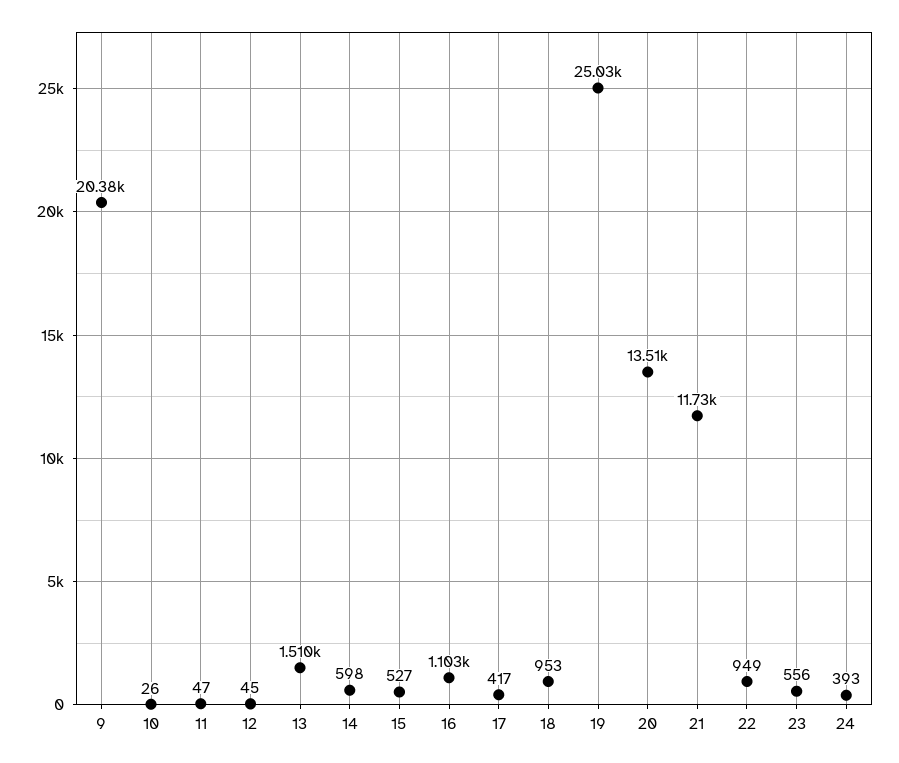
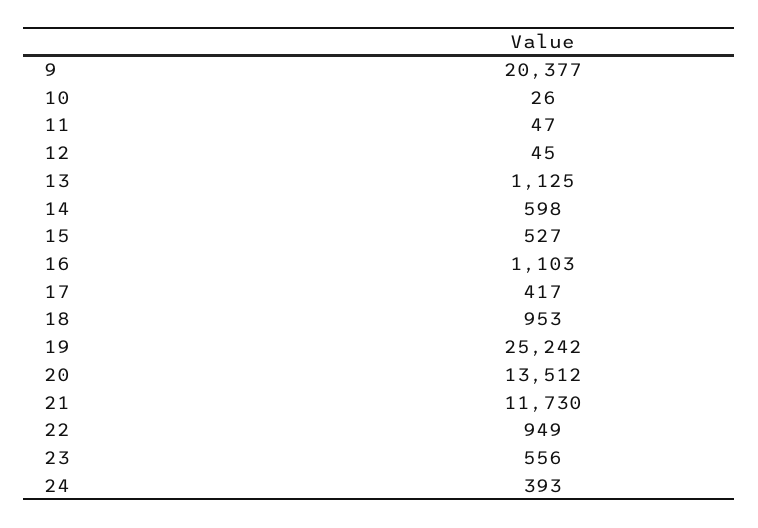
13: 1510 -> 1125
19: 25030 -> 25242

